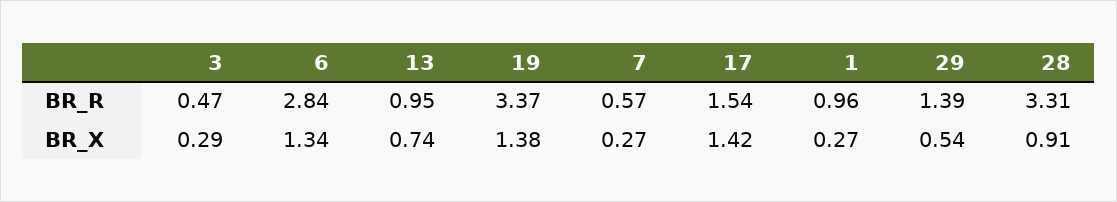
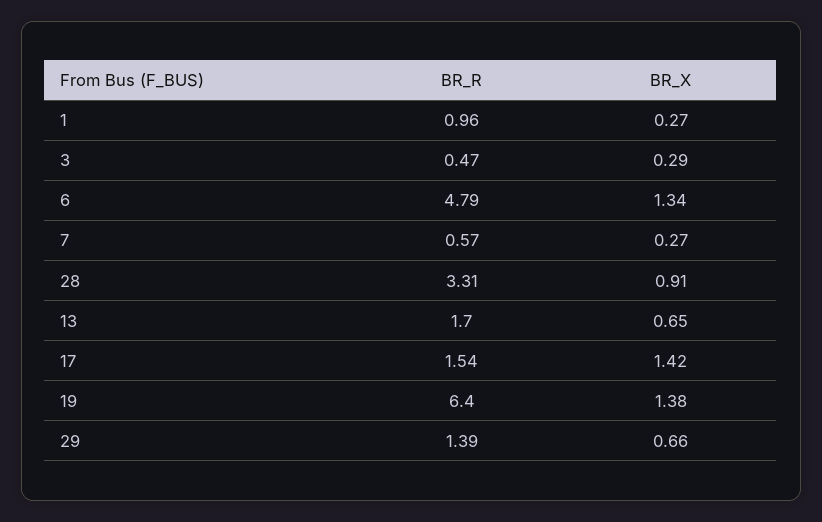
6, BR_R: 2.84 -> 4.79
13, BR_R: 0.95 -> 1.7
19, BR_R: 3.37 -> 6.4
13, BR_X: 0.74 -> 0.65
29, BR_X: 0.54 -> 0.66

